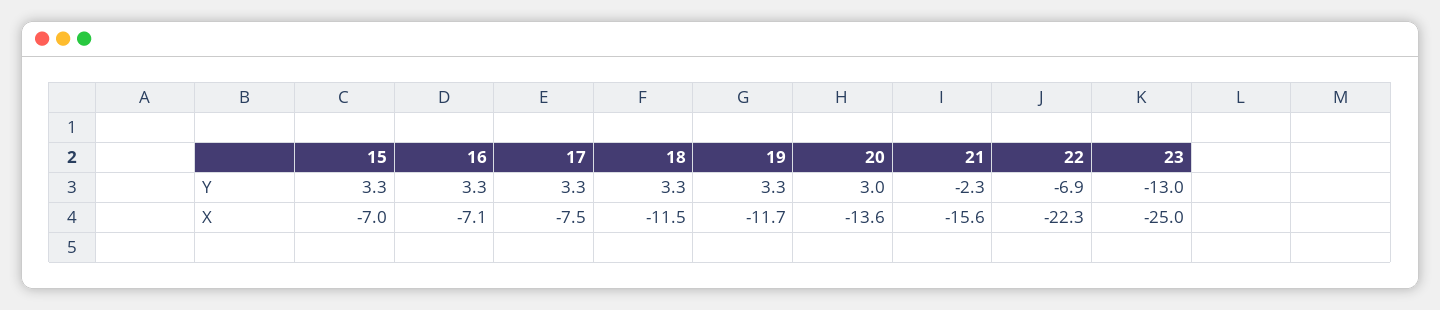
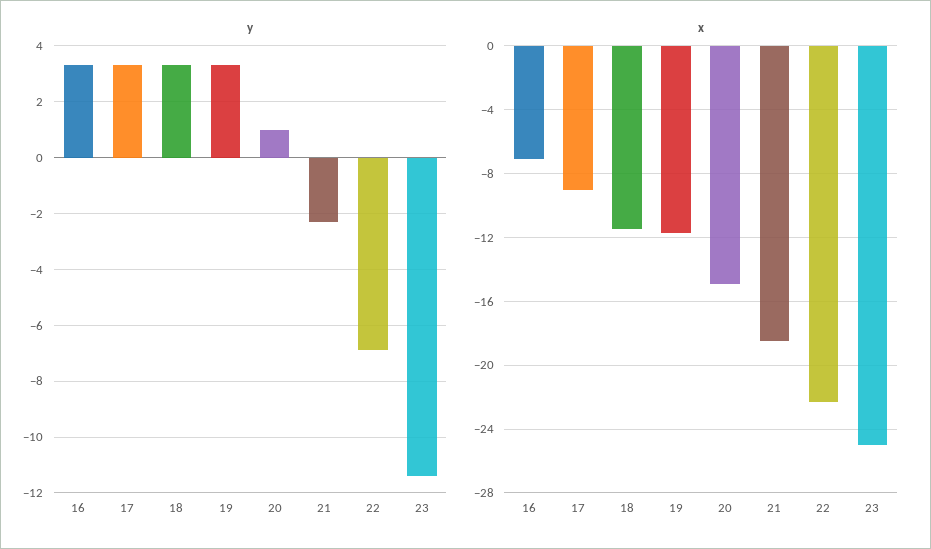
Y, 15: 3.3 -> none
Y, 20: 3 -> 1
Y, 23: -13 -> -11.5
X, 15: -7 -> none
X, 17: -7.5 -> -9
X, 20: -13.6 -> -15
X, 21: -15.6 -> -18.5

